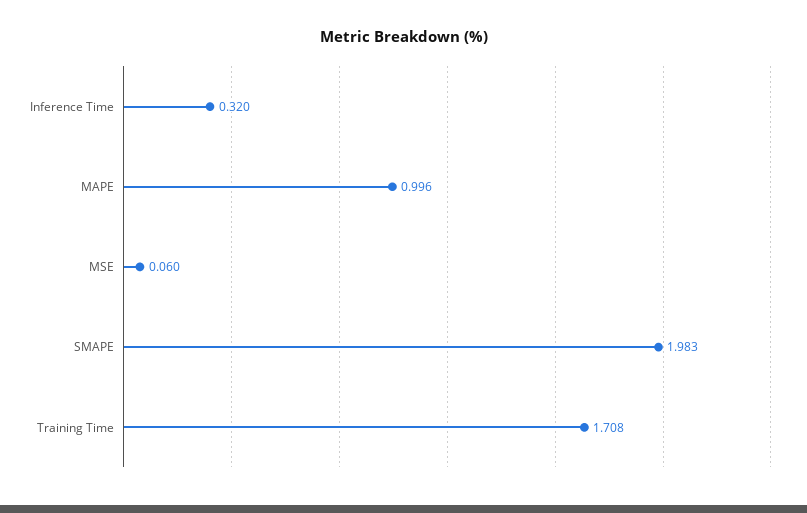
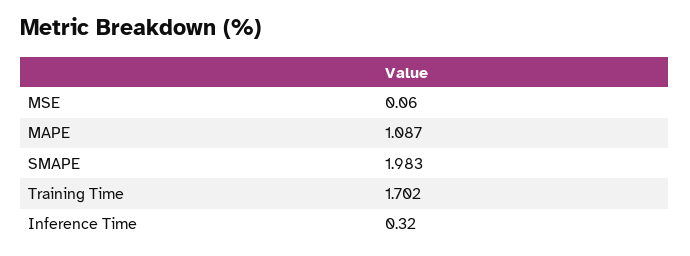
MAPE: 0.996 -> 1.087
Training Time: 1.708 -> 1.702

